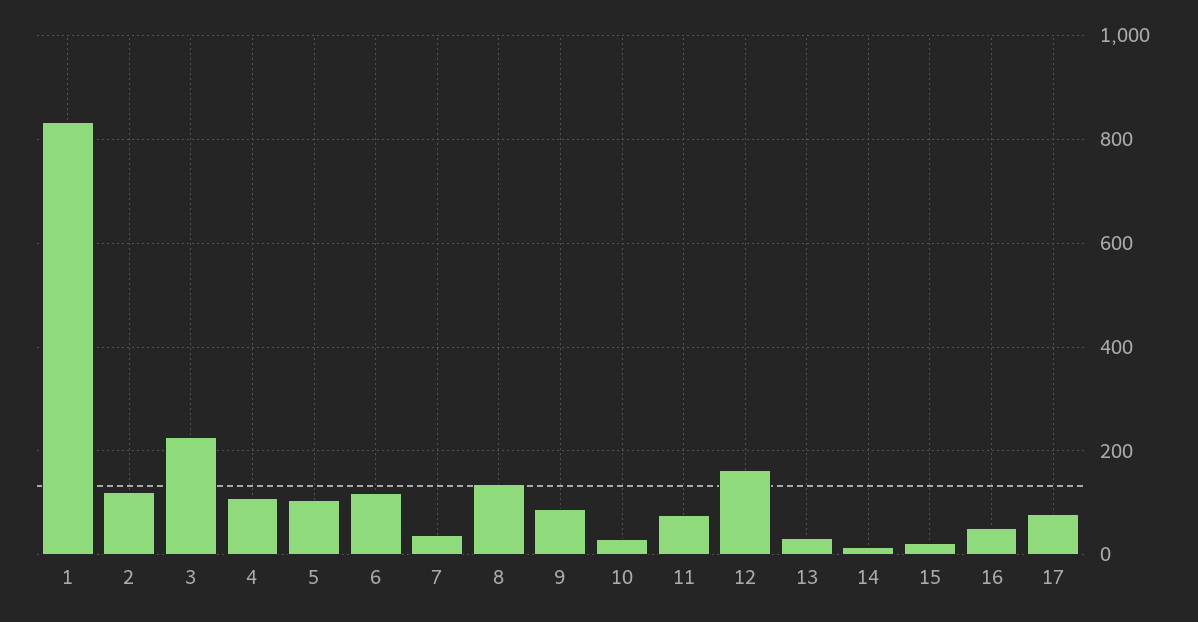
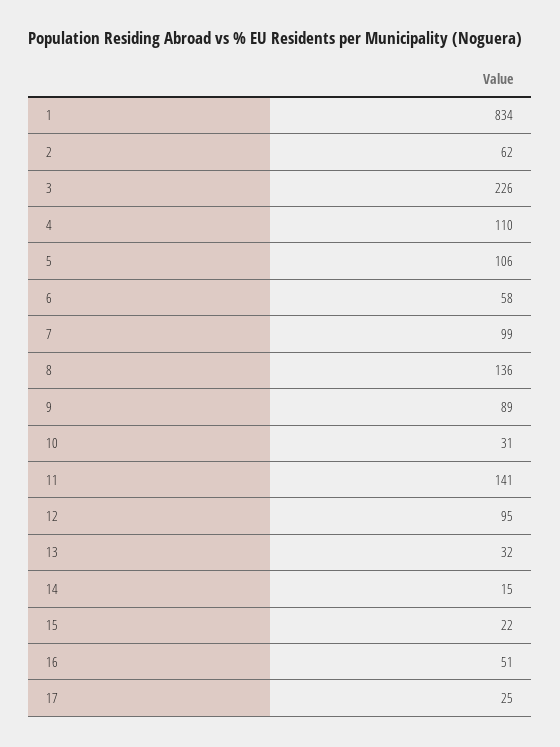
2: 120 -> 62
6: 120 -> 58
7: 40 -> 99
11: 80 -> 141
12: 160 -> 95
17: 80 -> 25

